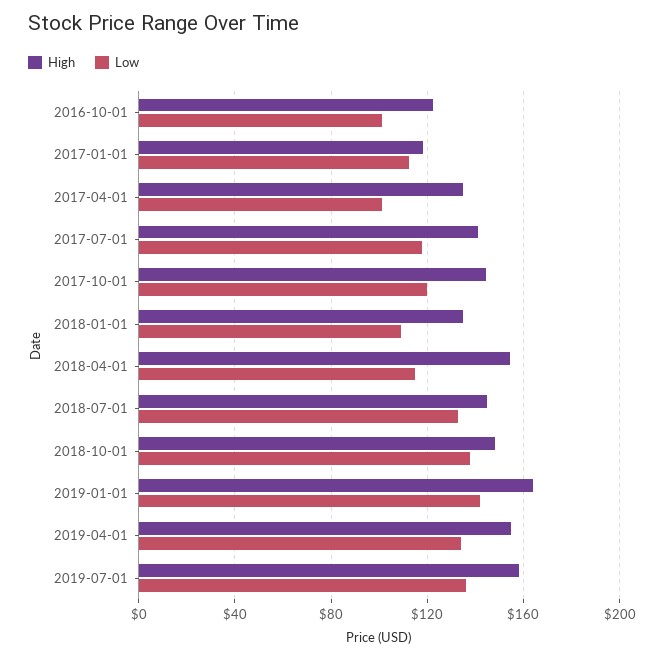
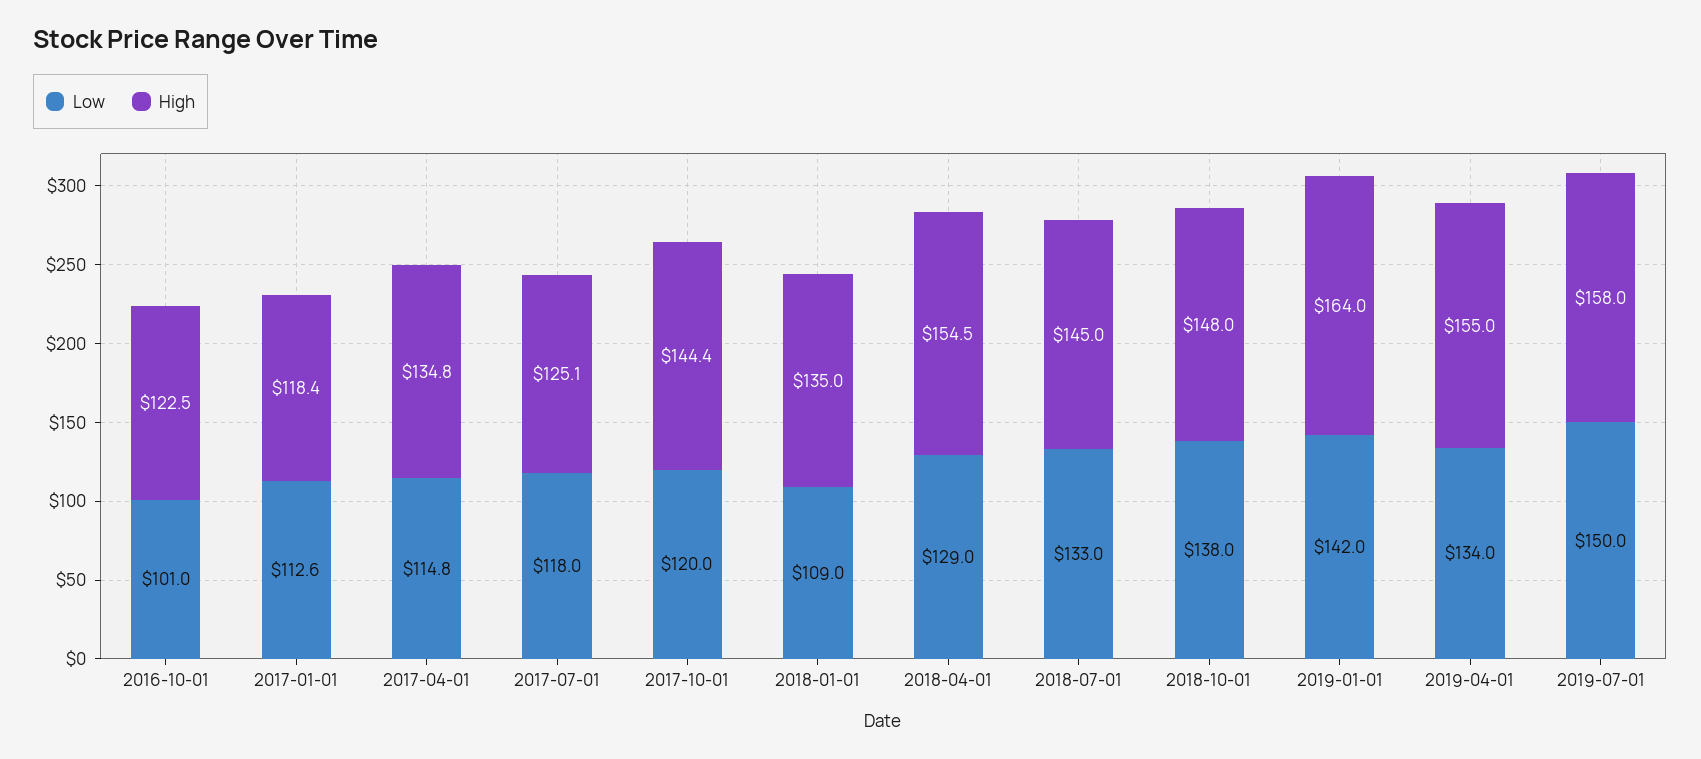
Low, 2017-04-01: 100 -> 114.8
High, 2017-07-01: 140 -> 125.1
Low, 2018-04-01: 115 -> 129
Low, 2019-07-01: 135 -> 150

